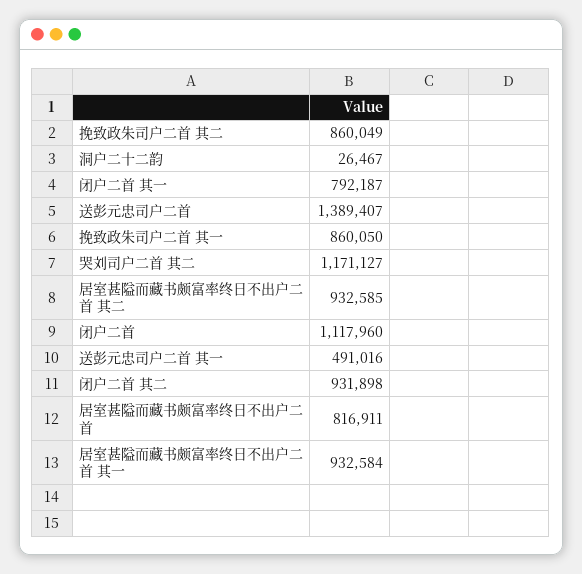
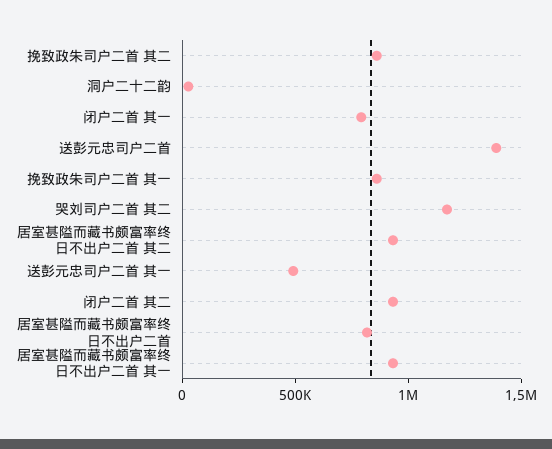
闭户二首: 1117960 -> none

